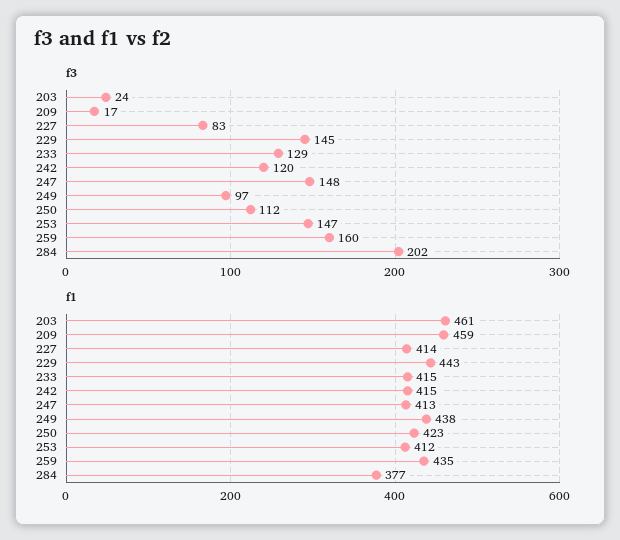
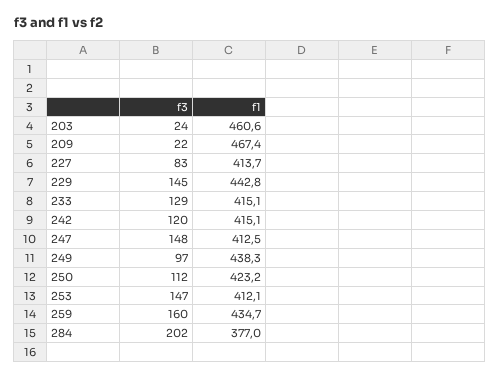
f3, 209: 17 -> 22
f1, 209: 459 -> 467.4

